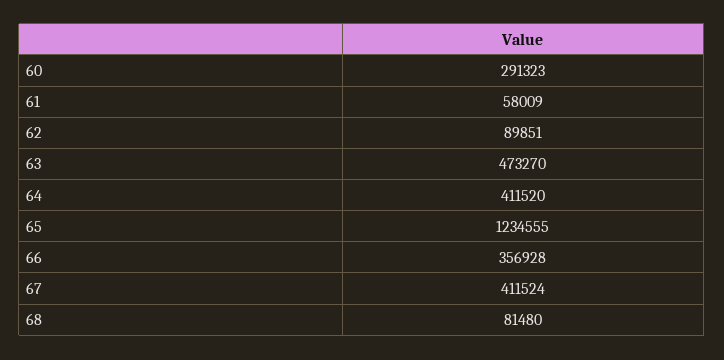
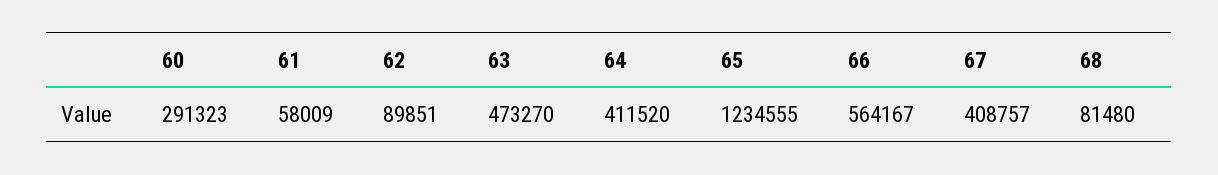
66: 356928 -> 564167
67: 411524 -> 408757

